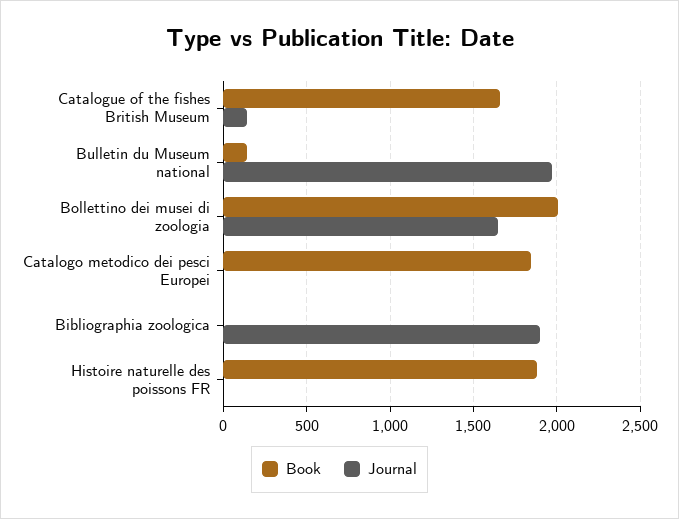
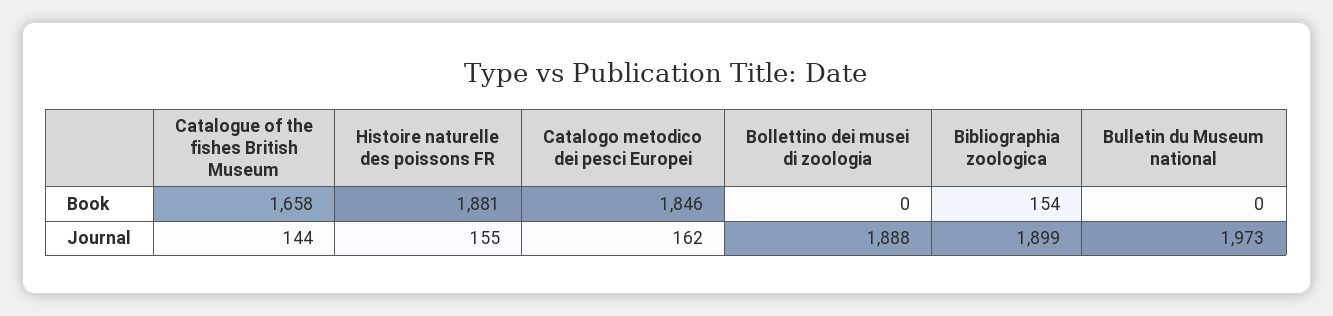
Book, Bulletin du Museum national: 150 -> 0
Book, Bollettino dei musei di zoologia: 2000 -> 0
Journal, Bollettino dei musei di zoologia: 1650 -> 1888
Journal, Catalogo metodico dei pesci Europei: 0 -> 162
Book, Bibliographia zoologica: 0 -> 154
Journal, Histoire naturelle des poissons FR: 0 -> 155

